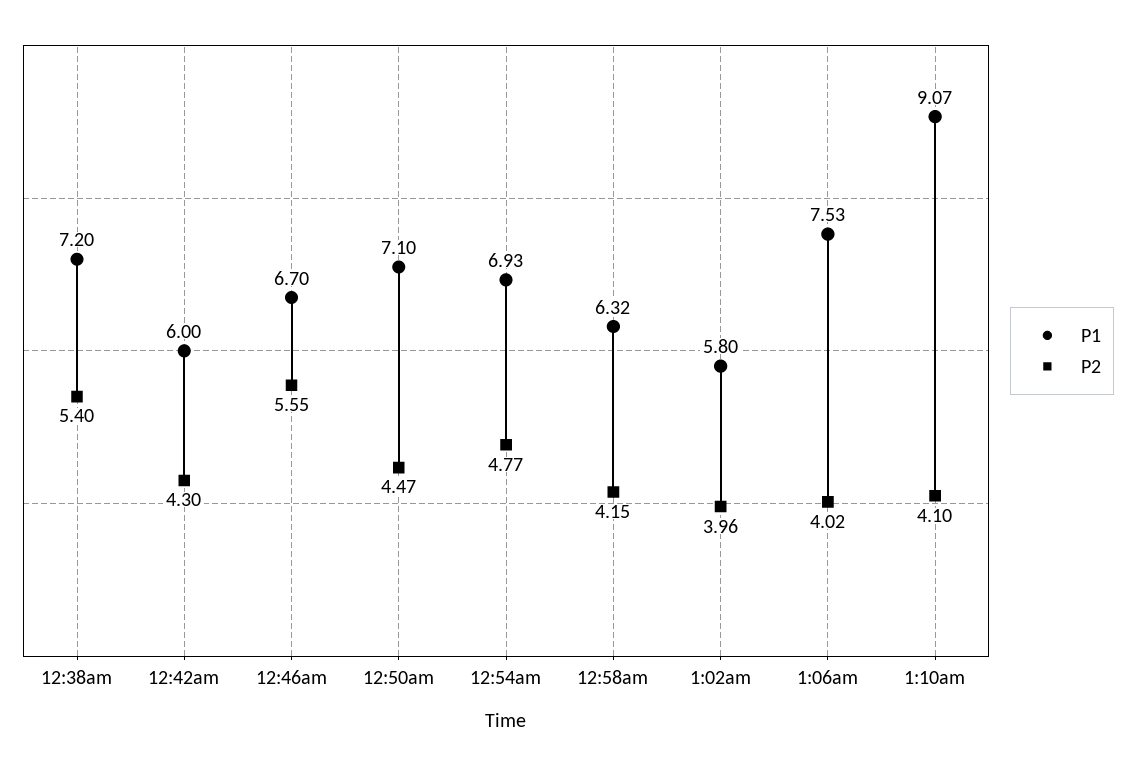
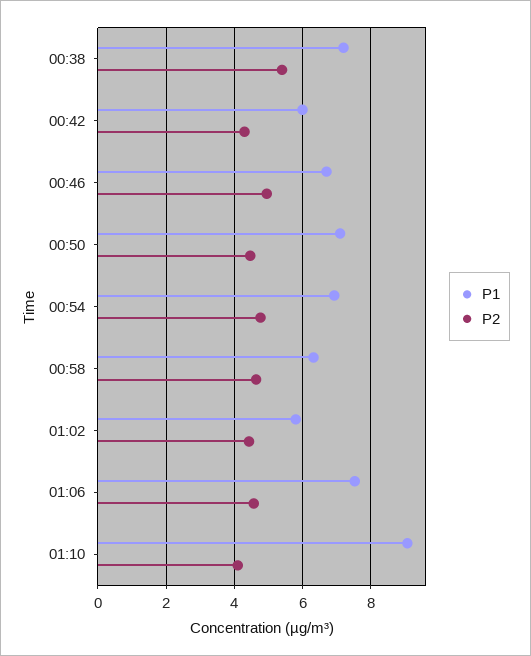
P2, 12:46am: 5.55 -> 5
P2, 12:58am: 4.15 -> 4.6
P2, 1:02am: 3.96 -> 4.4
P2, 1:06am: 4.02 -> 4.6

